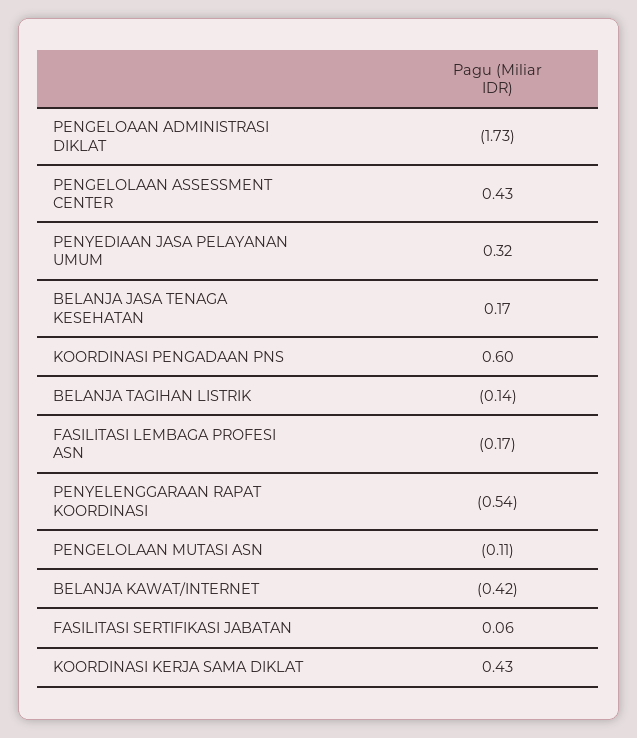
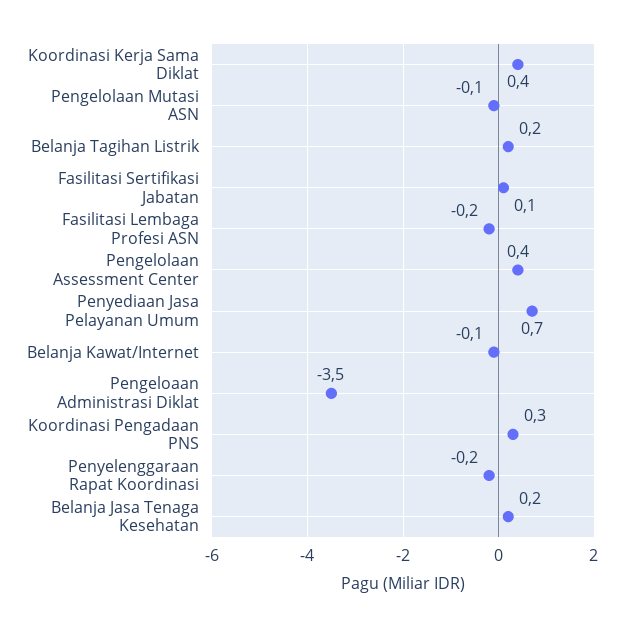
PENGELOAAN ADMINISTRASI DIKLAT: -1.73 -> -3.5
PENYEDIAAN JASA PELAYANAN UMUM: 0.32 -> 0.7
KOORDINASI PENGADAAN PNS: 0.6 -> 0.3
BELANJA TAGIHAN LISTRIK: -0.14 -> 0.2
PENYELENGGARAAN RAPAT KOORDINASI: -0.54 -> -0.2
BELANJA KAWAT/INTERNET: -0.42 -> -0.1

